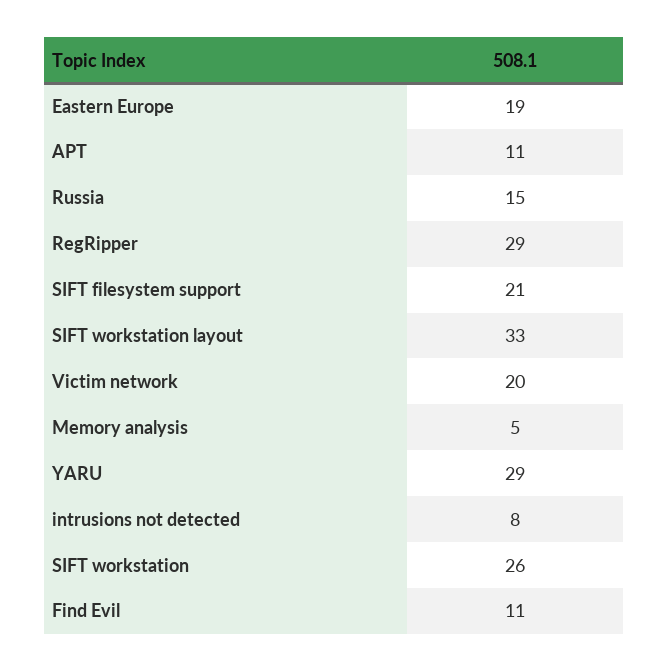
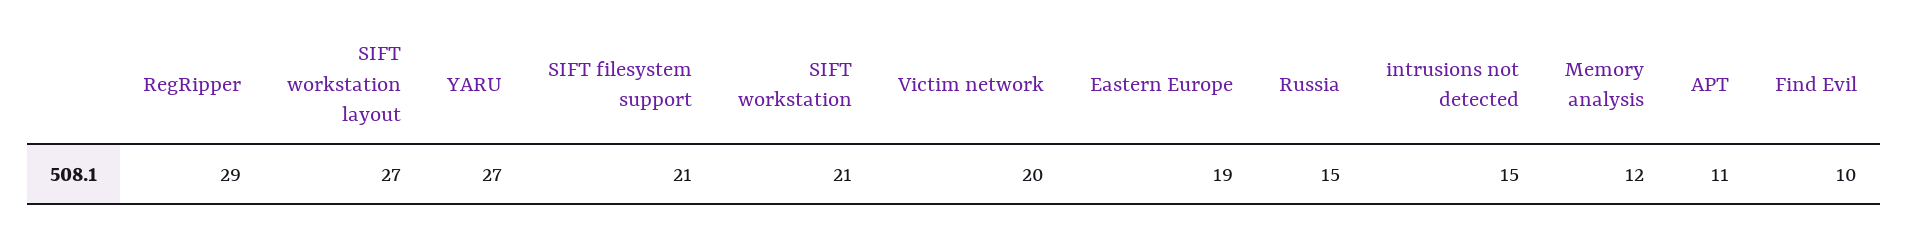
SIFT workstation layout: 33 -> 27
Memory analysis: 5 -> 12
YARU: 29 -> 27
intrusions not detected: 8 -> 15
SIFT workstation: 26 -> 21
Find Evil: 11 -> 10

